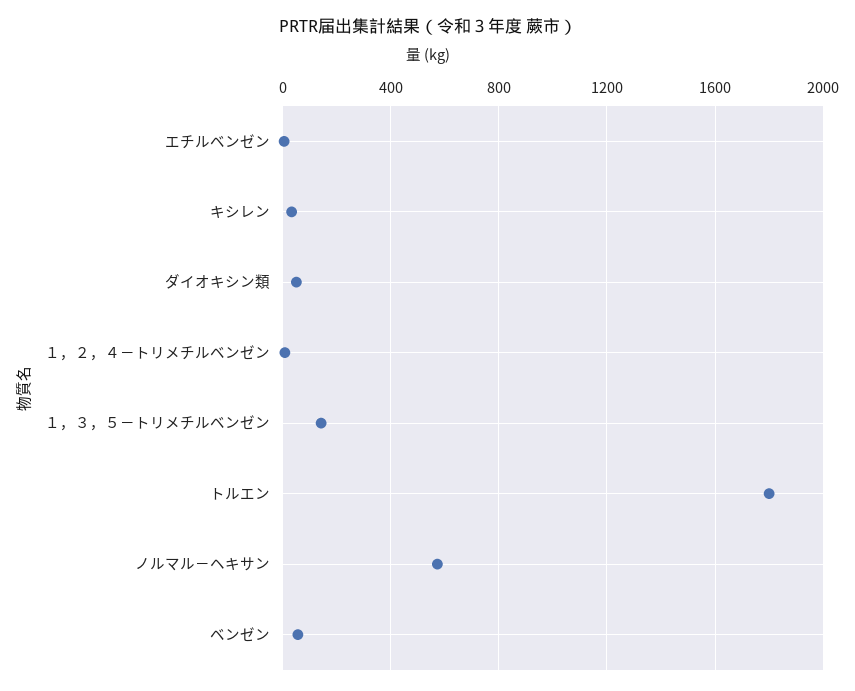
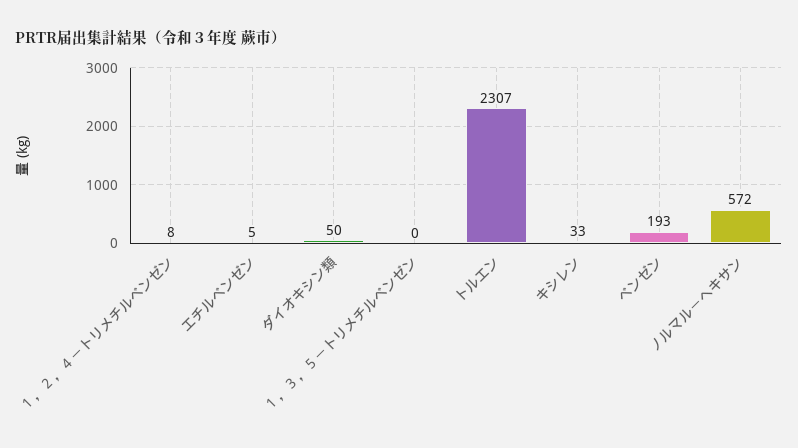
１，３，５－トリメチルベンゼン: 150 -> 0
トルエン: 1800 -> 2307
ベンゼン: 50 -> 193

